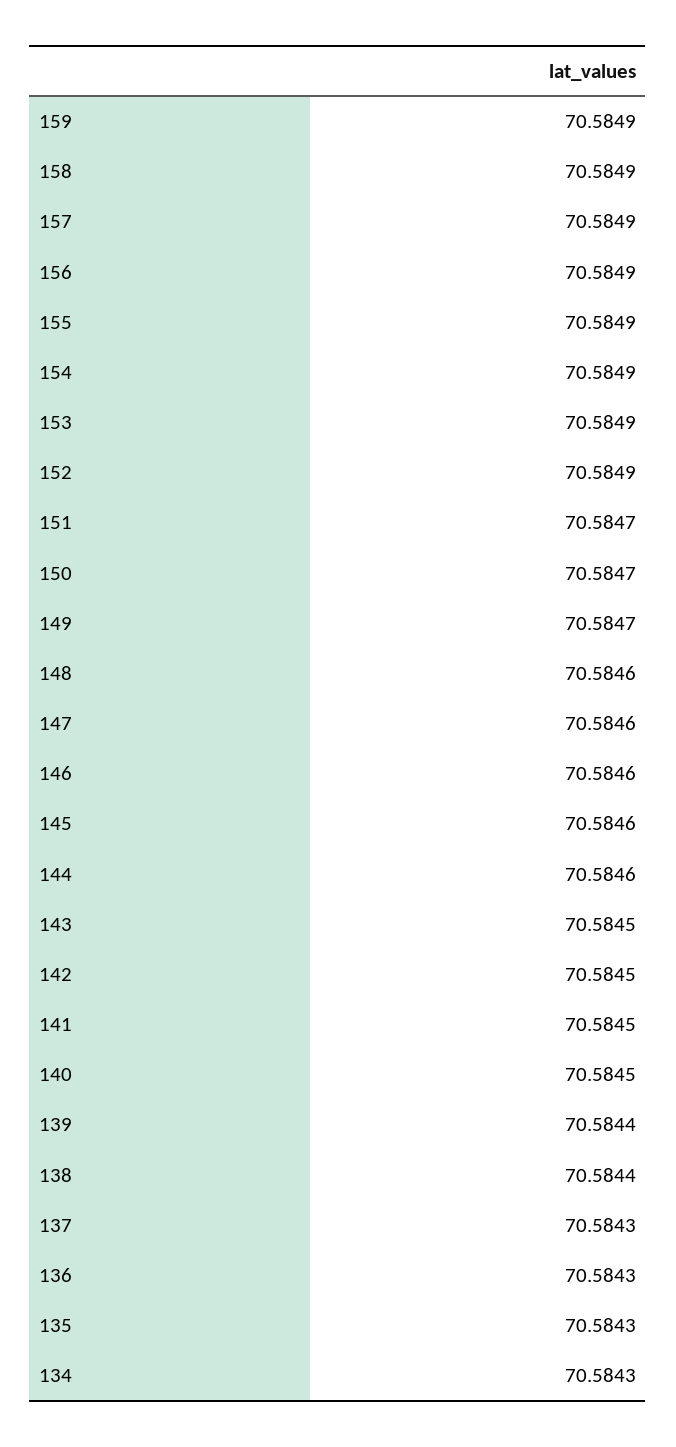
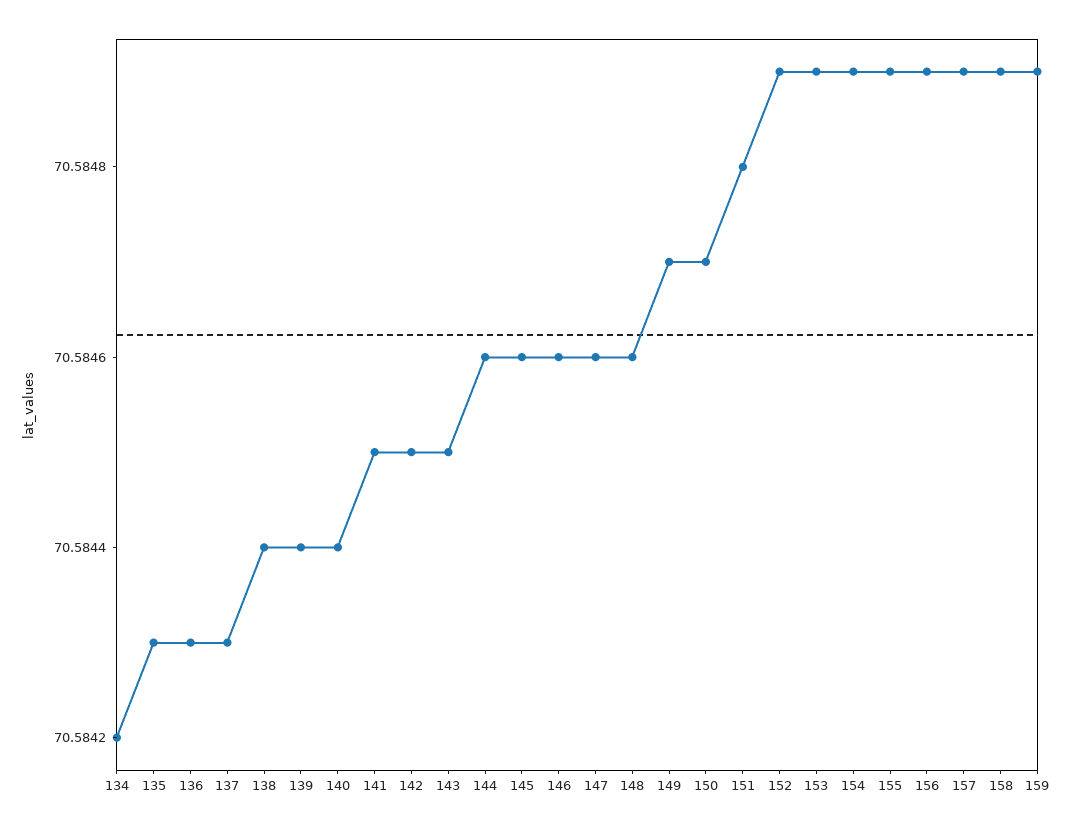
151: 70.5847 -> 70.5848
140: 70.5845 -> 70.5844
134: 70.5843 -> 70.5842

